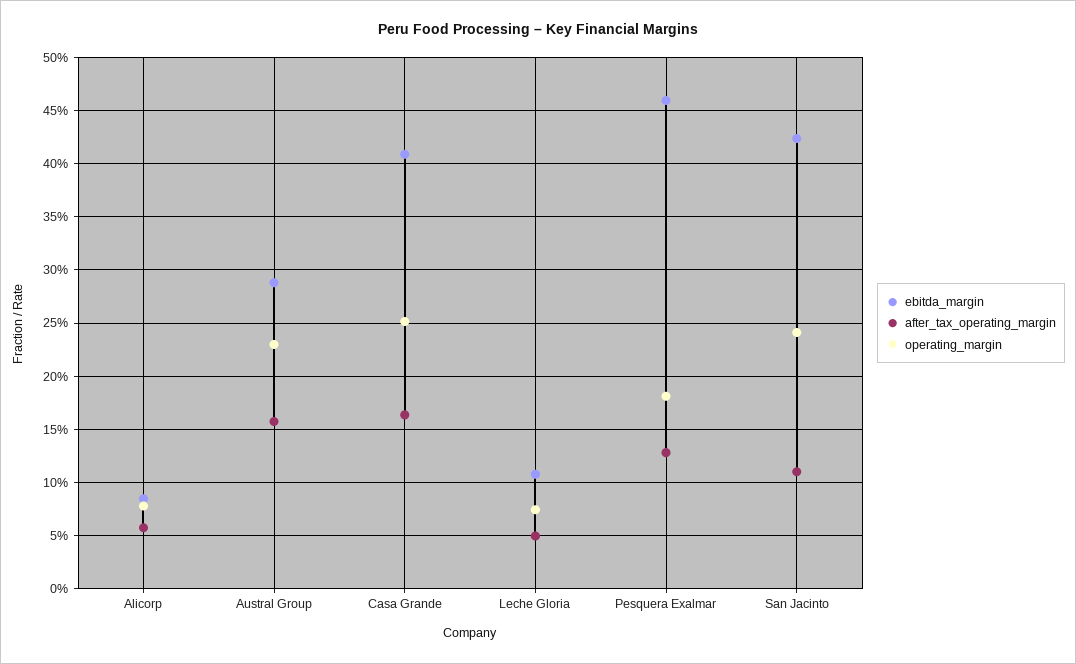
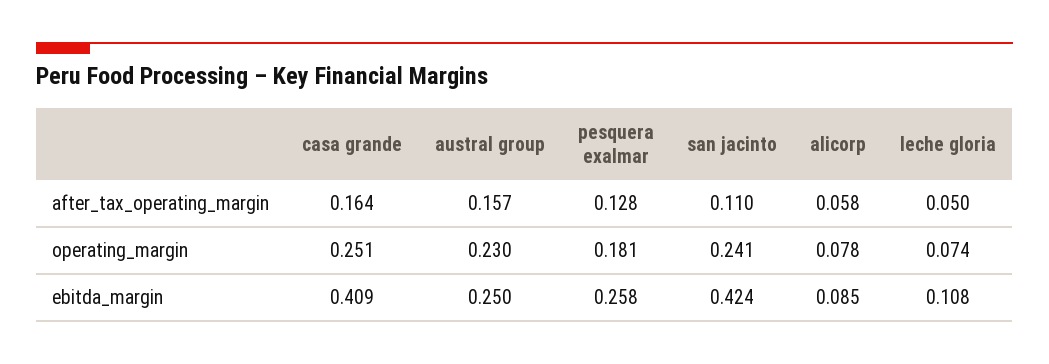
ebitda_margin, Austral Group: 0.29 -> 0.25
ebitda_margin, Pesquera Exalmar: 0.46 -> 0.258

